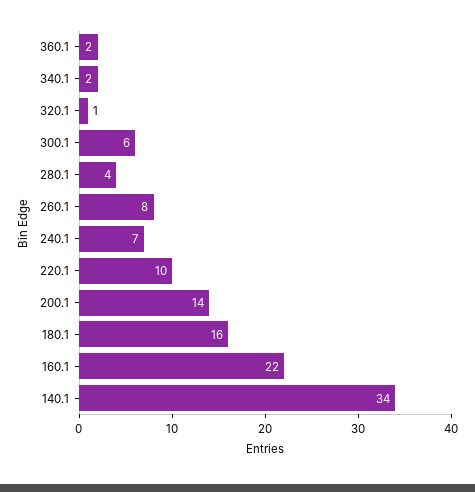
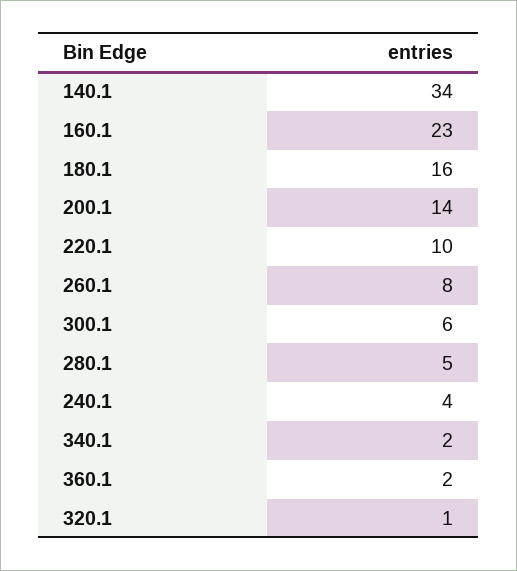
280.1: 4 -> 5
240.1: 7 -> 4
160.1: 22 -> 23

